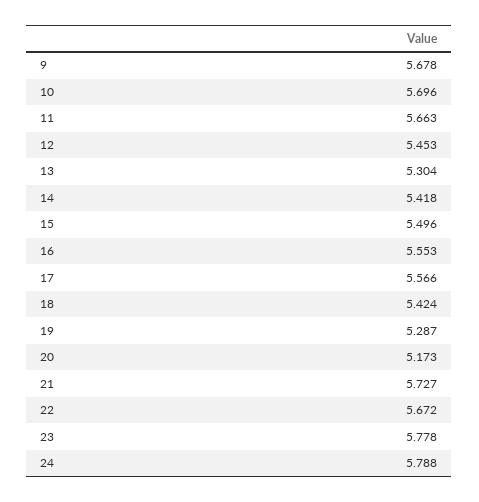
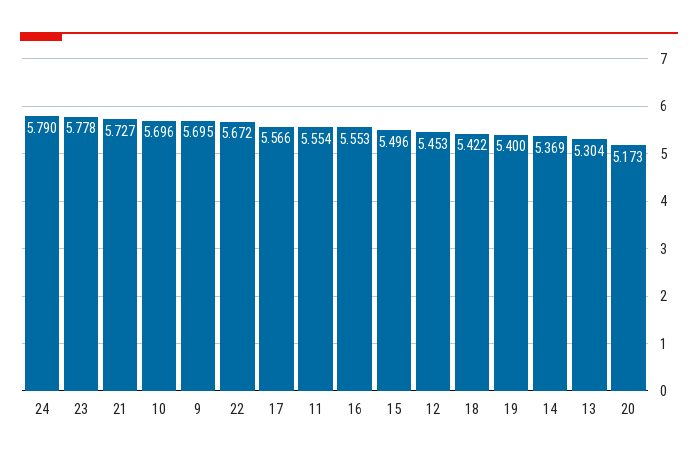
9: 5.678 -> 5.695
11: 5.663 -> 5.554
14: 5.418 -> 5.369
18: 5.424 -> 5.422
19: 5.287 -> 5.4
24: 5.788 -> 5.79

